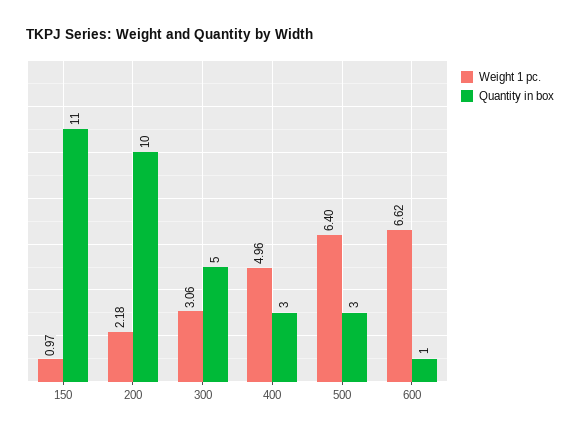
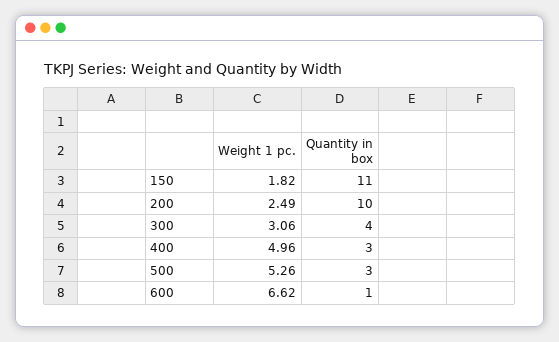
Weight 1 pc., 150: 0.97 -> 1.82
Weight 1 pc., 200: 2.18 -> 2.49
Quantity in box, 300: 5 -> 4
Weight 1 pc., 500: 6.4 -> 5.26

